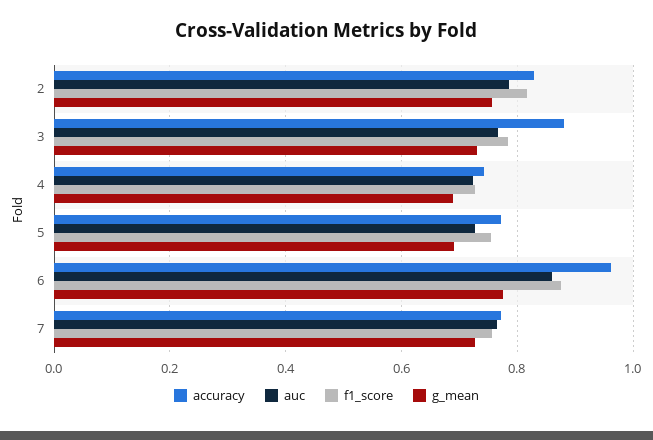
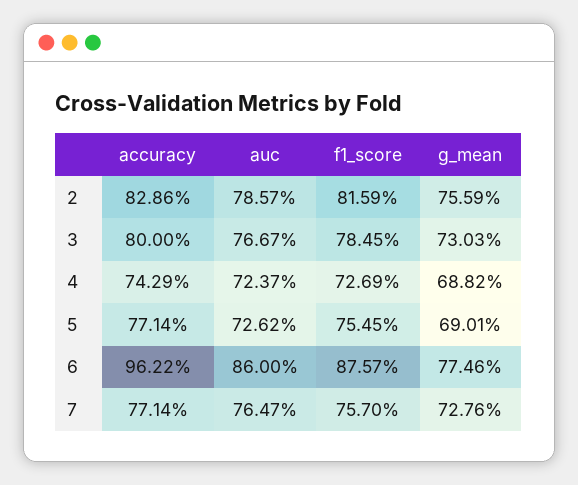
accuracy, 3: 0.88 -> 0.8

